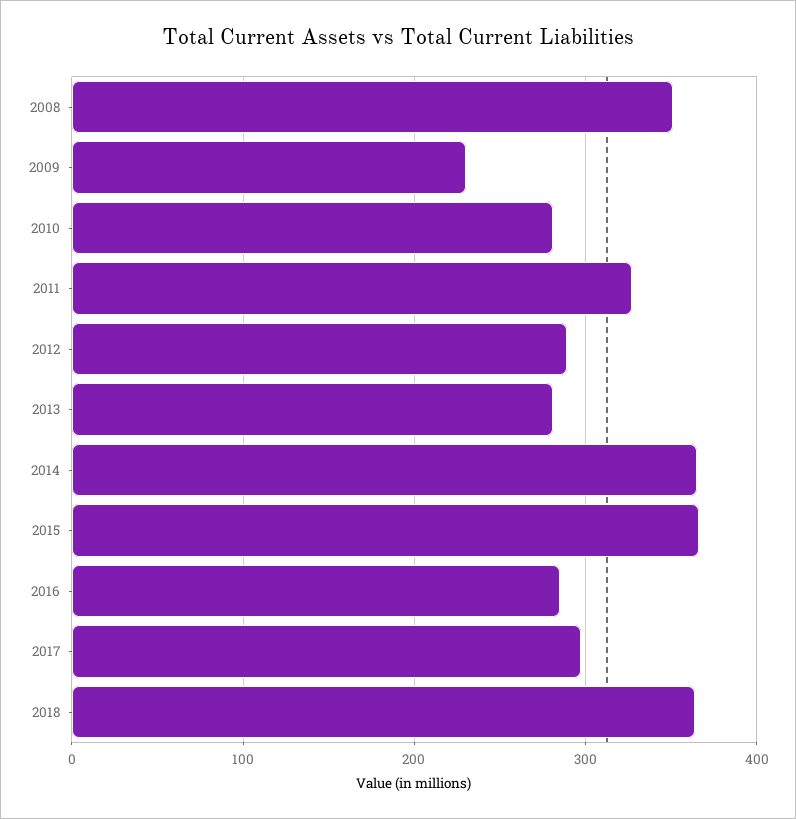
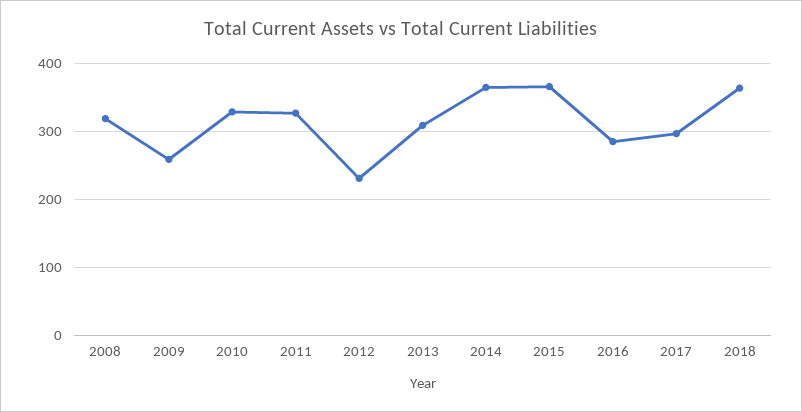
2008: 350 -> 320
2009: 230 -> 260
2010: 280 -> 330
2012: 290 -> 230
2013: 280 -> 310

